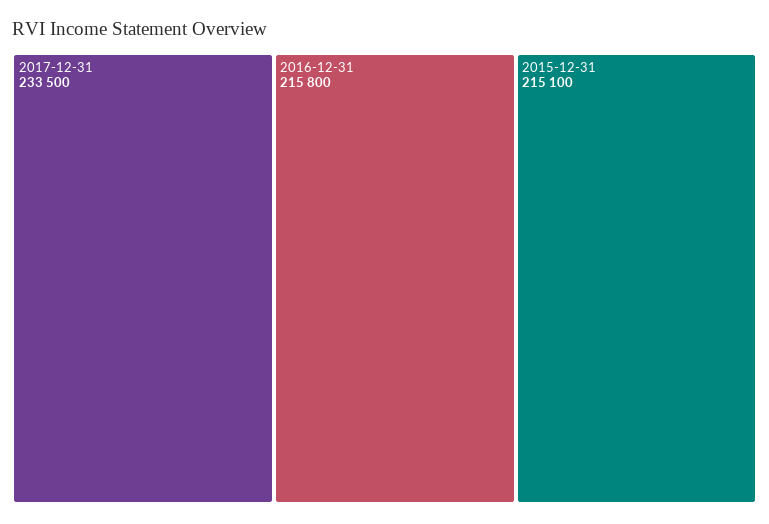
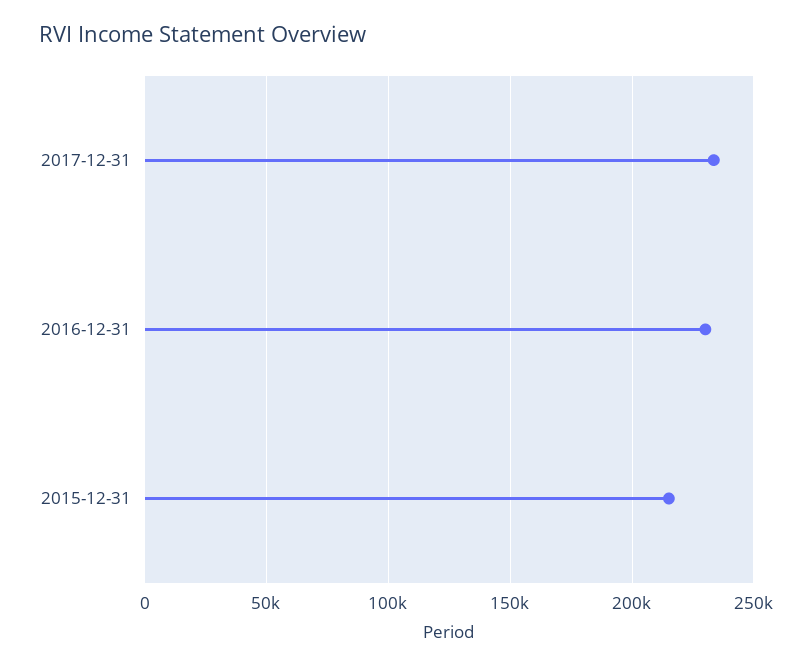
2016-12-31: 215800 -> 230000

